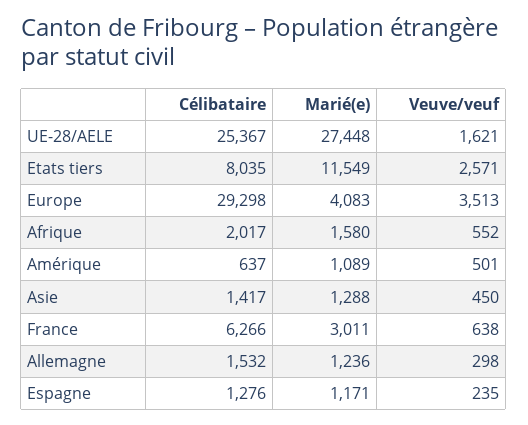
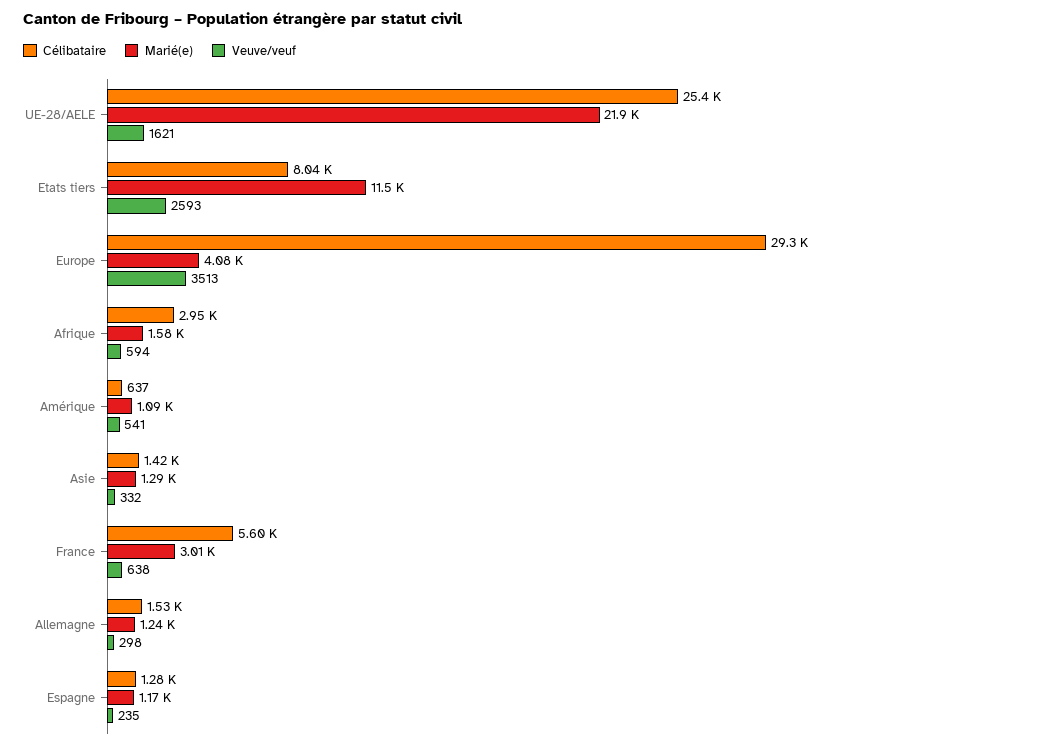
Marié(e), UE-28/AELE: 27448 -> 21900
Veuve/veuf, Etats tiers: 2571 -> 2593
Célibataire, Afrique: 2017 -> 2950
Veuve/veuf, Afrique: 552 -> 594
Veuve/veuf, Amérique: 501 -> 541
Veuve/veuf, Asie: 450 -> 332
Célibataire, France: 6266 -> 5600

